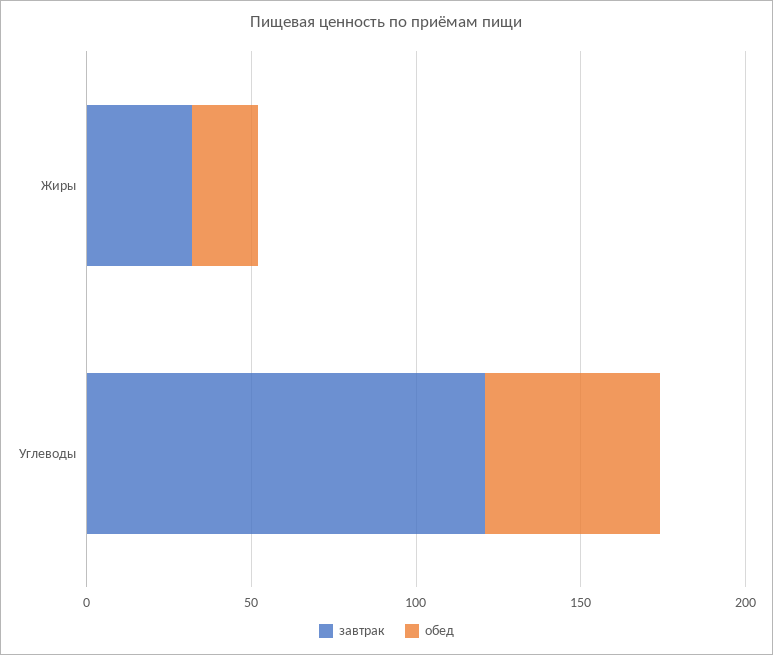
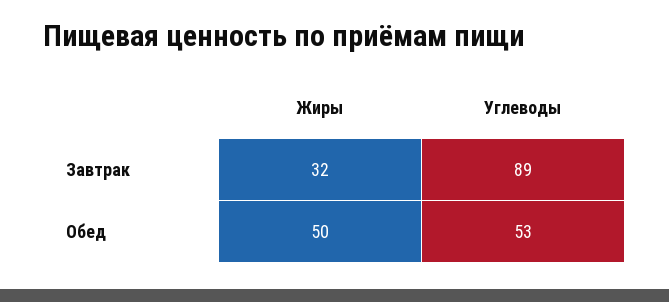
обед, Жиры: 20 -> 50
завтрак, Углеводы: 120 -> 89

